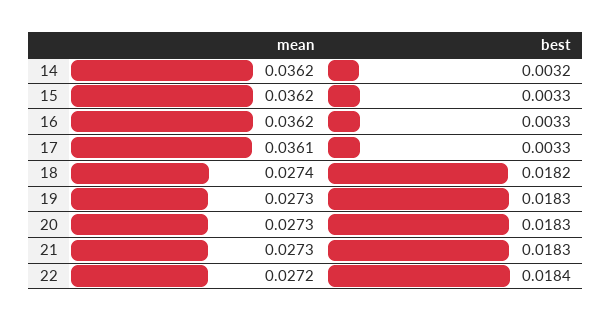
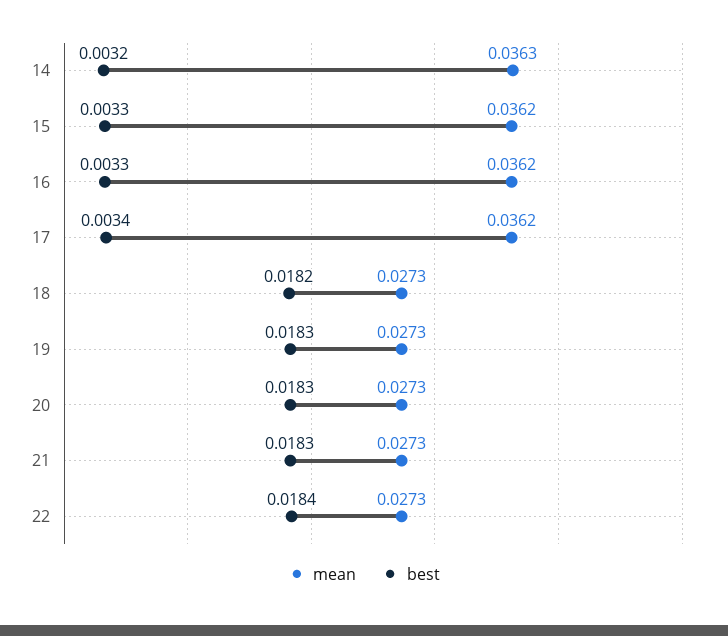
mean, 14: 0.0362 -> 0.0363
mean, 17: 0.0361 -> 0.0362
best, 17: 0.0033 -> 0.0034
mean, 18: 0.0274 -> 0.0273
mean, 22: 0.0272 -> 0.0273

